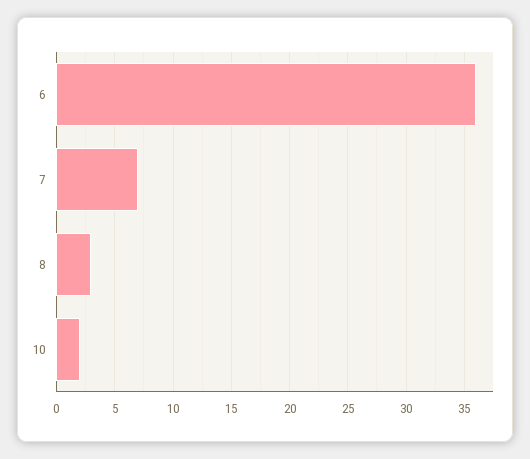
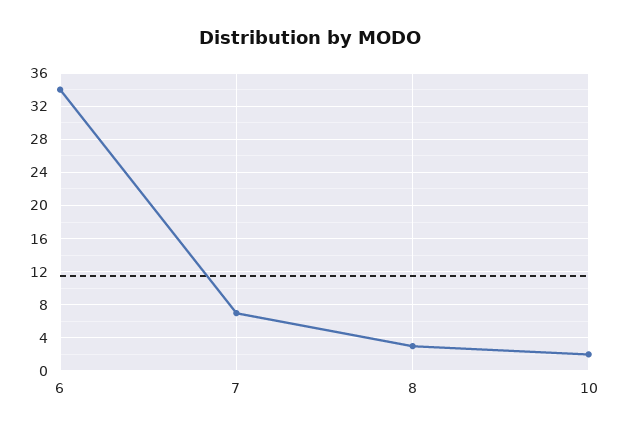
6: 36 -> 34

